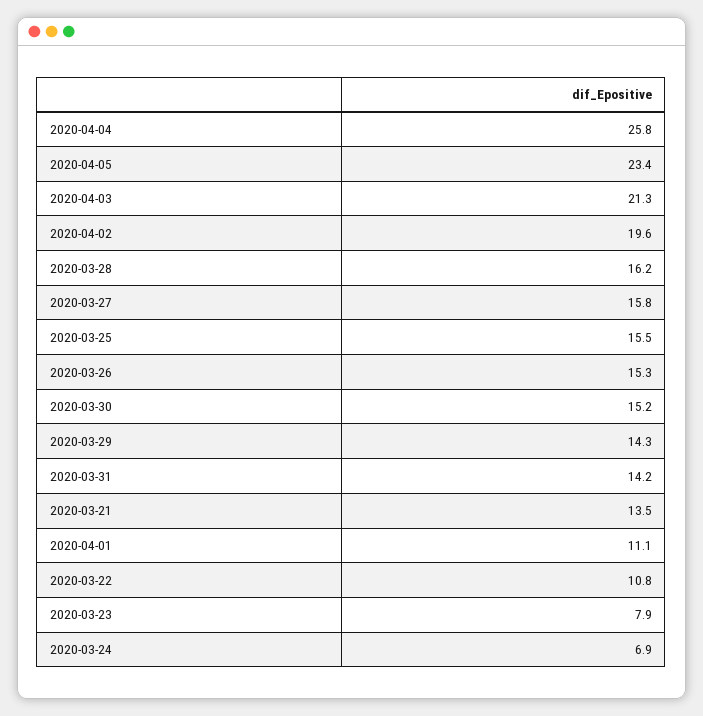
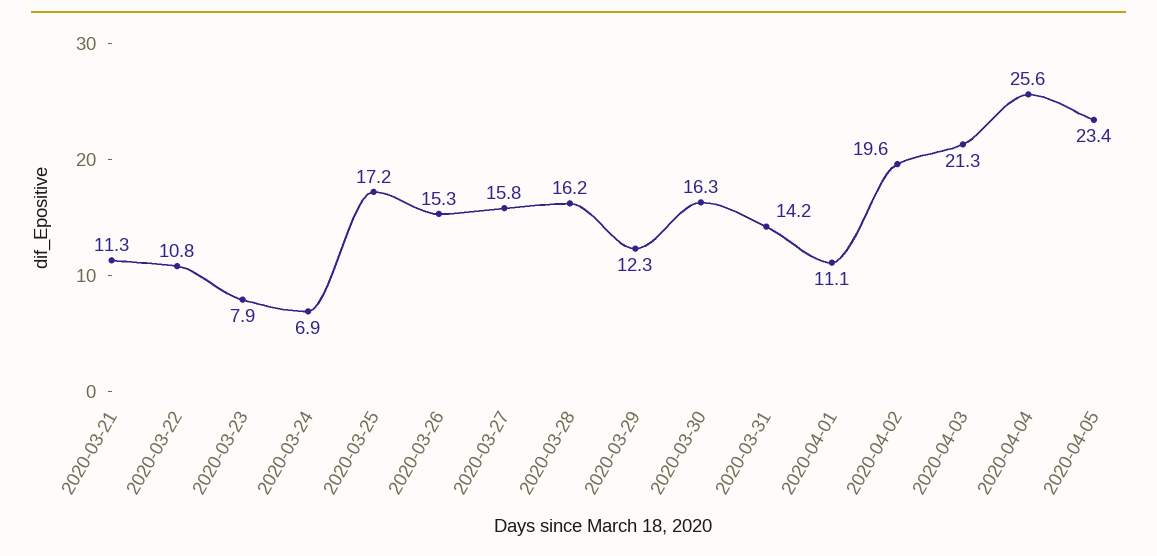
2020-04-04: 25.8 -> 25.6
2020-03-25: 15.5 -> 17.2
2020-03-30: 15.2 -> 16.3
2020-03-29: 14.3 -> 12.3
2020-03-21: 13.5 -> 11.3

